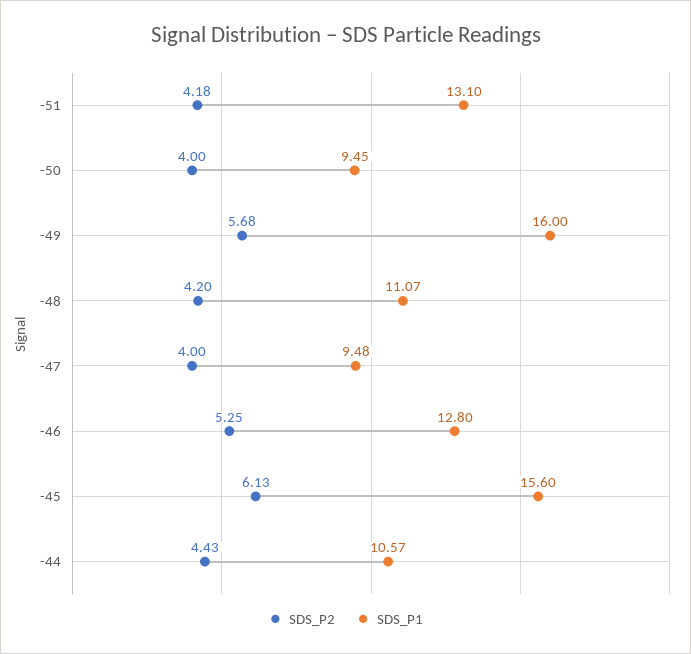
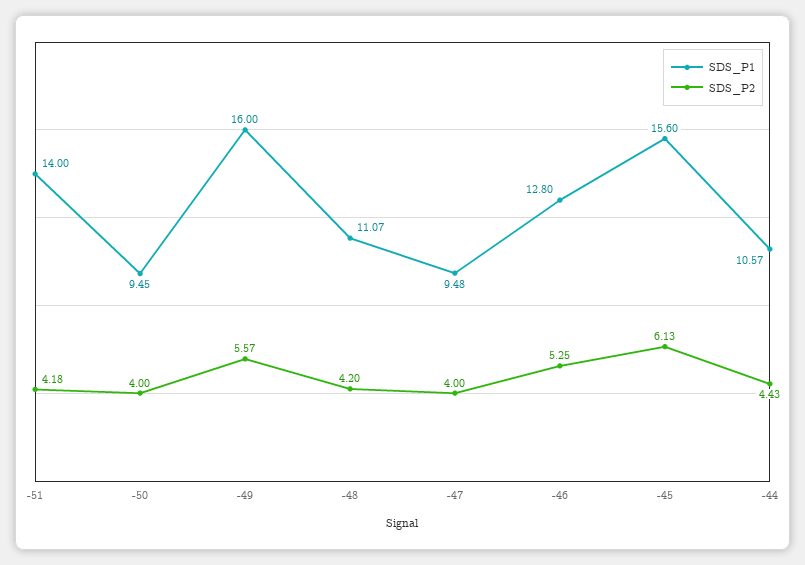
SDS_P1, -51: 13.1 -> 14
SDS_P2, -49: 5.68 -> 5.57

